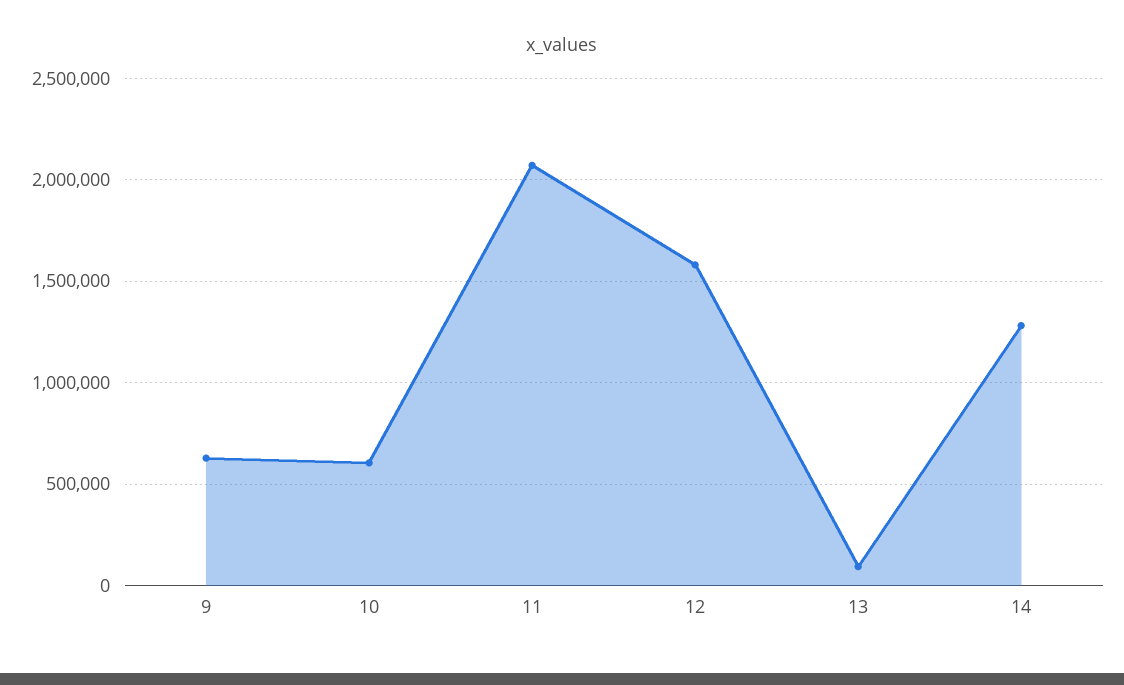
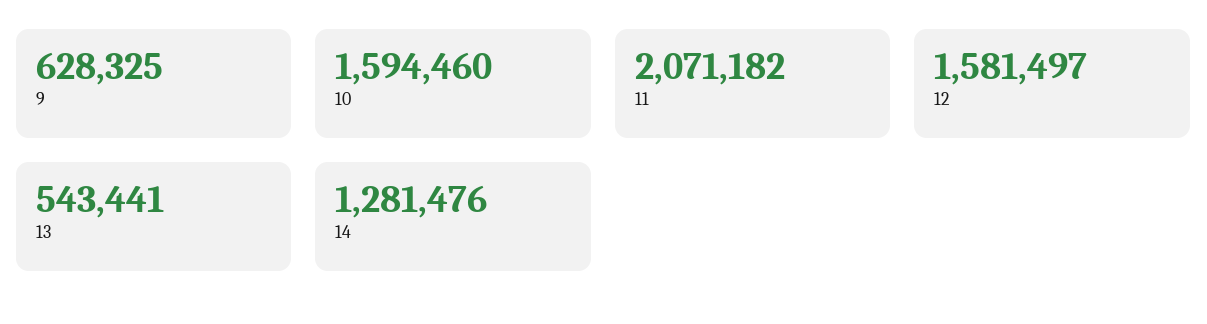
10: 600000 -> 1594460
13: 100000 -> 543441

